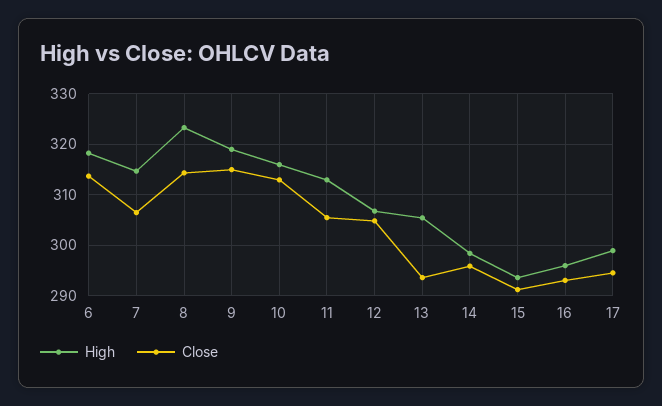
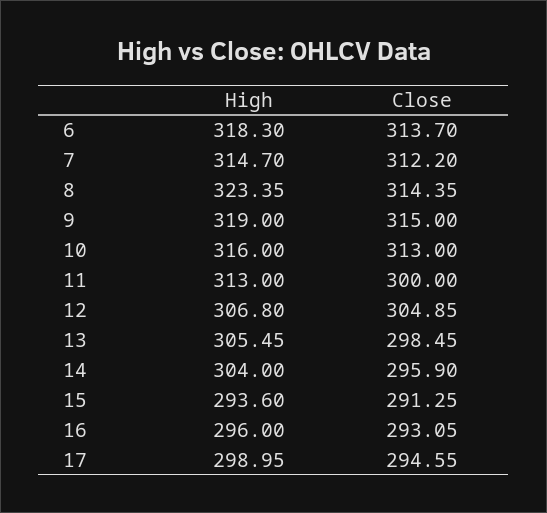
Close, 7: 306 -> 312.2
Close, 11: 306 -> 300
Close, 13: 294 -> 298.45
High, 14: 298 -> 304

